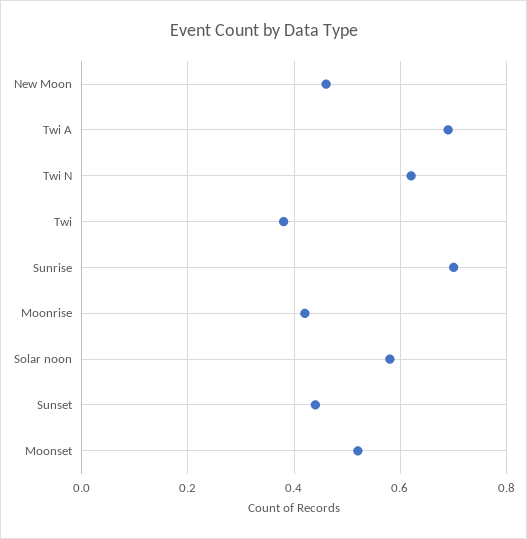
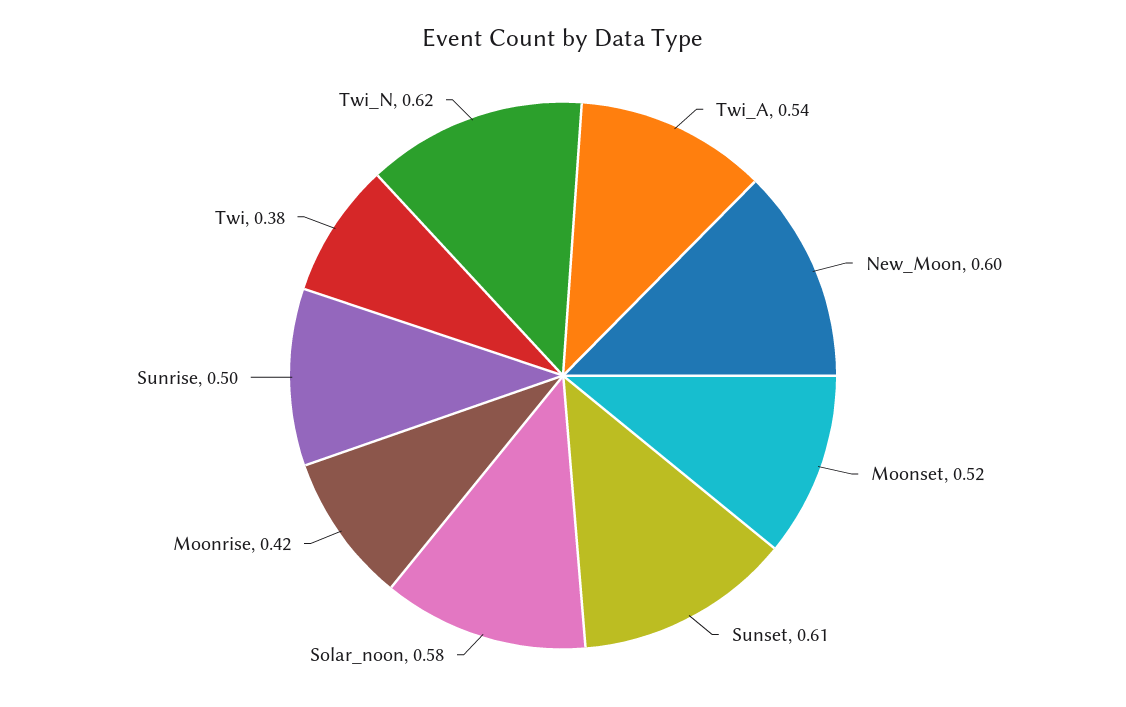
New Moon: 0.45 -> 0.6
Twi A: 0.7 -> 0.54
Sunrise: 0.7 -> 0.5
Sunset: 0.45 -> 0.61

